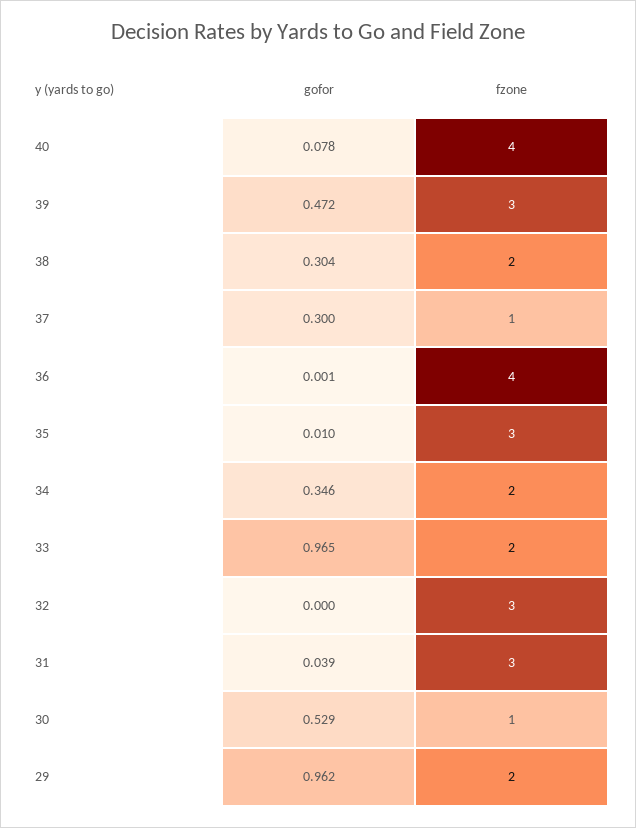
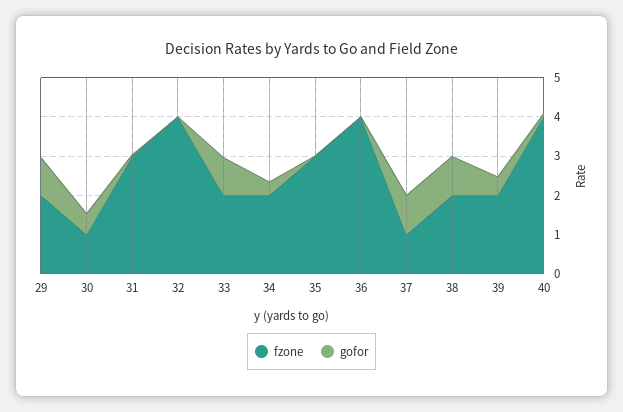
fzone, 39: 3 -> 2
gofor, 38: 0.304 -> 1
gofor, 37: 0.3 -> 1
fzone, 32: 3 -> 4

